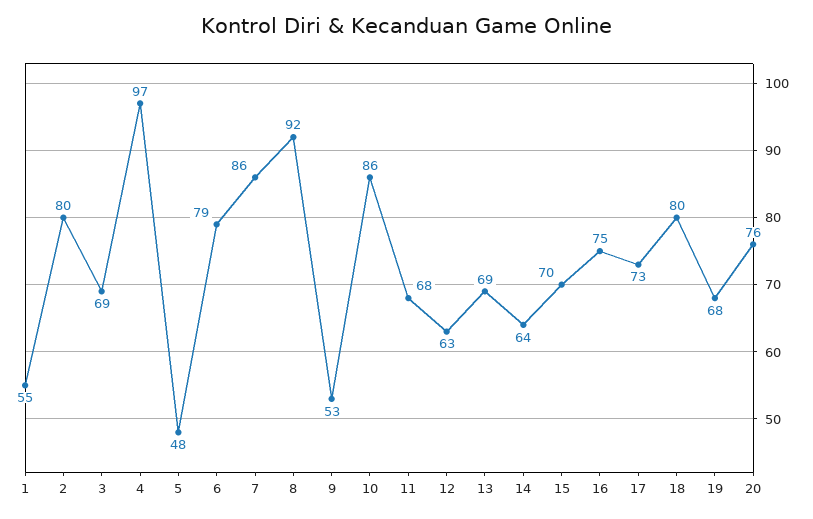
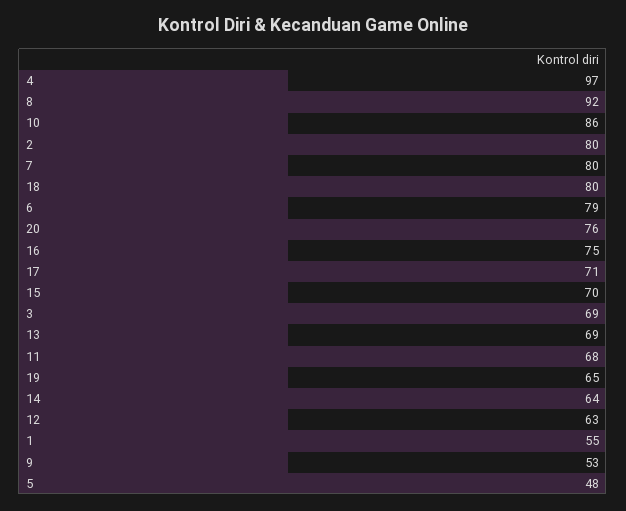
7: 86 -> 80
17: 73 -> 71
19: 68 -> 65

